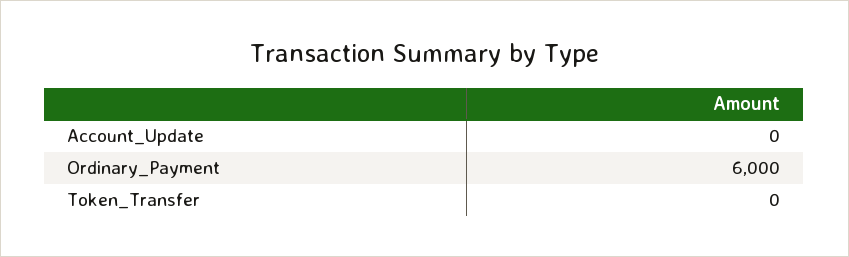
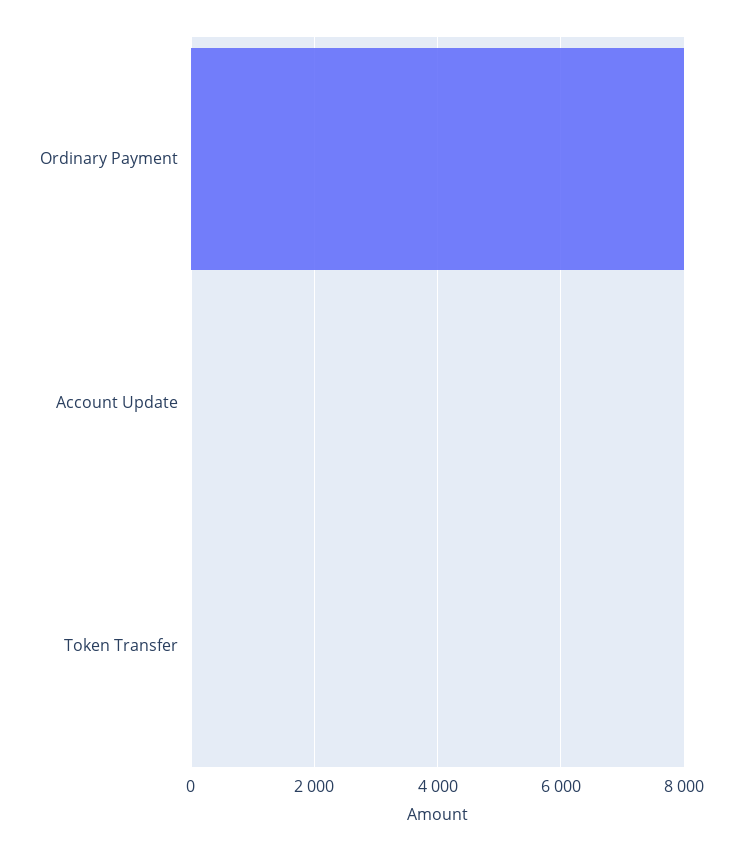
Ordinary_Payment: 6000 -> 8000

